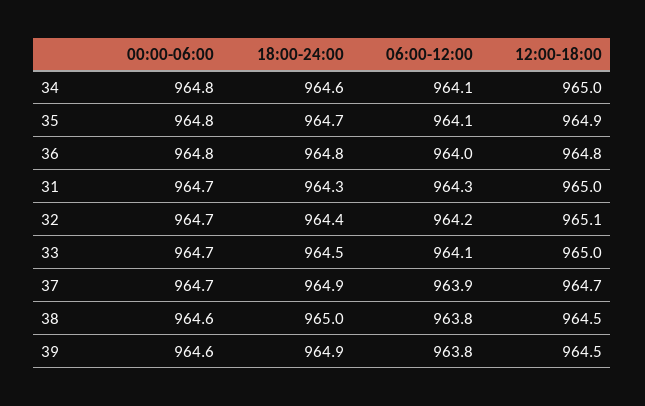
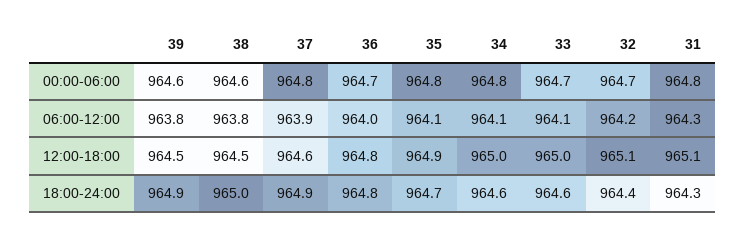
00:00-06:00, 36: 964.8 -> 964.7
00:00-06:00, 31: 964.7 -> 964.8
12:00-18:00, 31: 965 -> 965.1
18:00-24:00, 33: 964.5 -> 964.6
00:00-06:00, 37: 964.7 -> 964.8
12:00-18:00, 37: 964.7 -> 964.6

